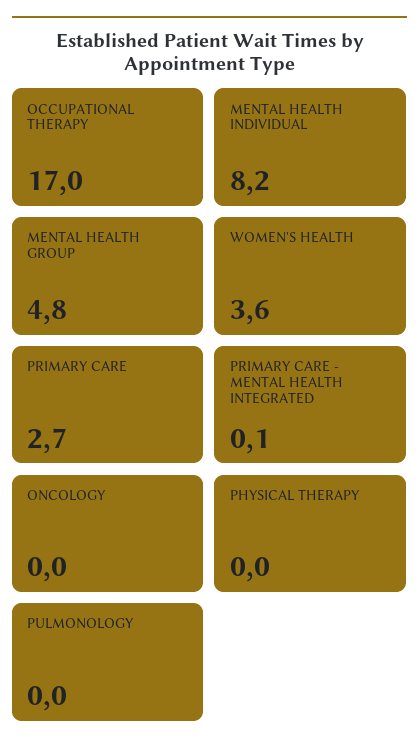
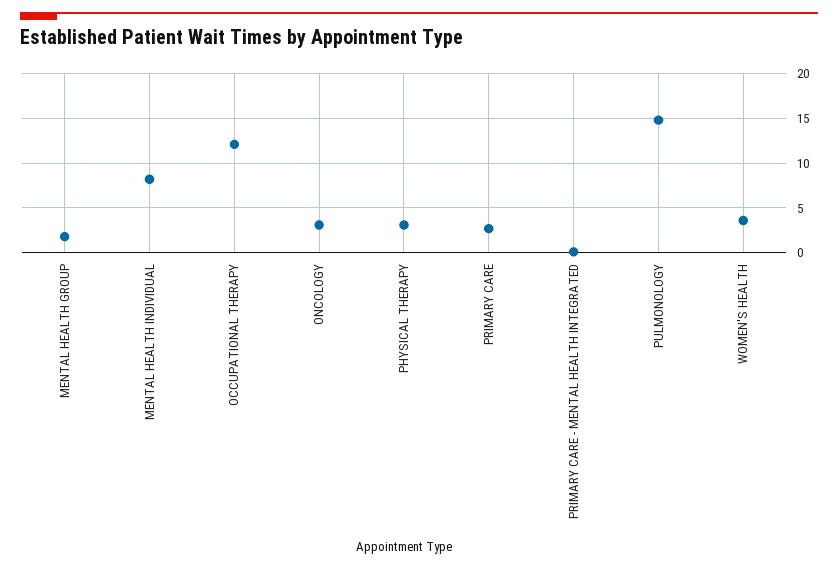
OCCUPATIONAL THERAPY: 17 -> 12
MENTAL HEALTH GROUP: 4.8 -> 2
ONCOLOGY: 0 -> 3
PHYSICAL THERAPY: 0 -> 3
PULMONOLOGY: 0 -> 15

